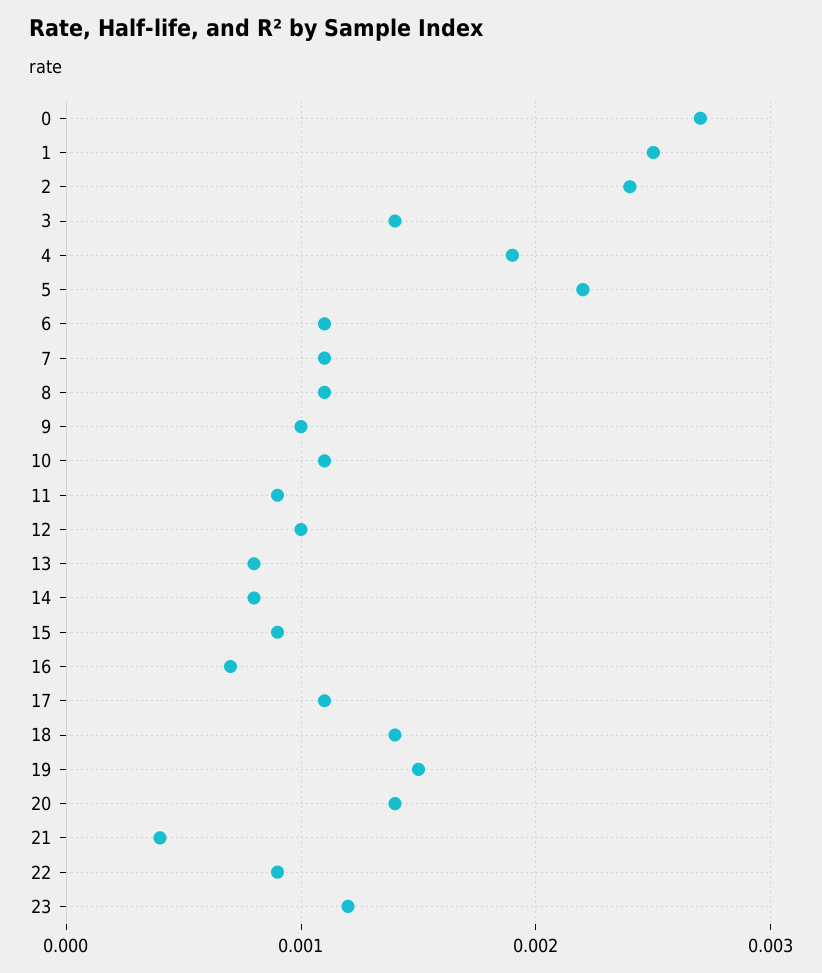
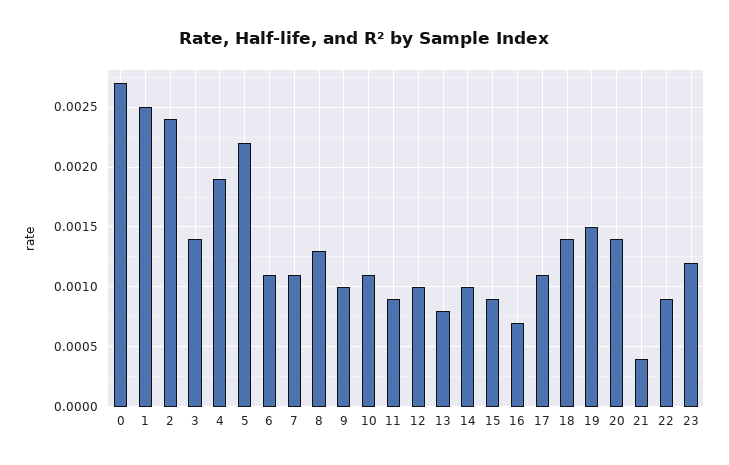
8: 0.0011 -> 0.0013
14: 0.0008 -> 0.001

